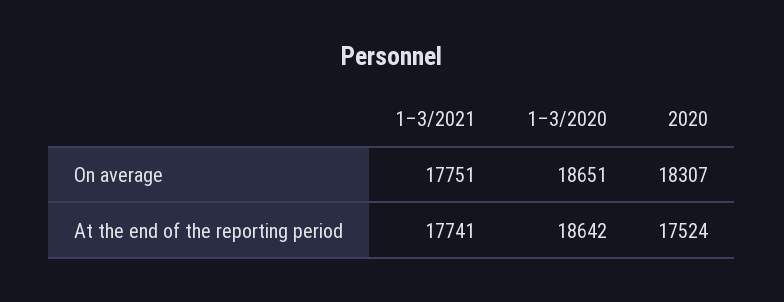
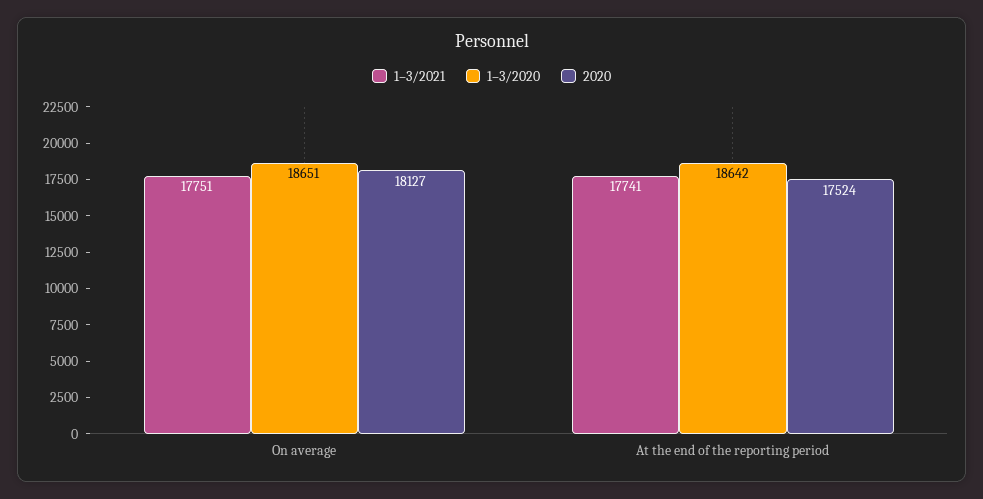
2020, On average: 18307 -> 18127

